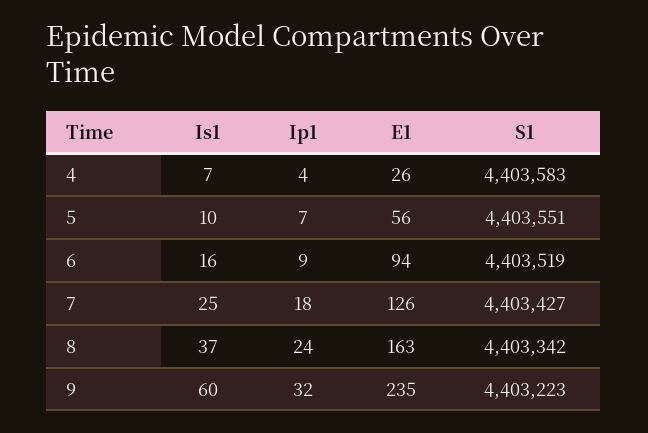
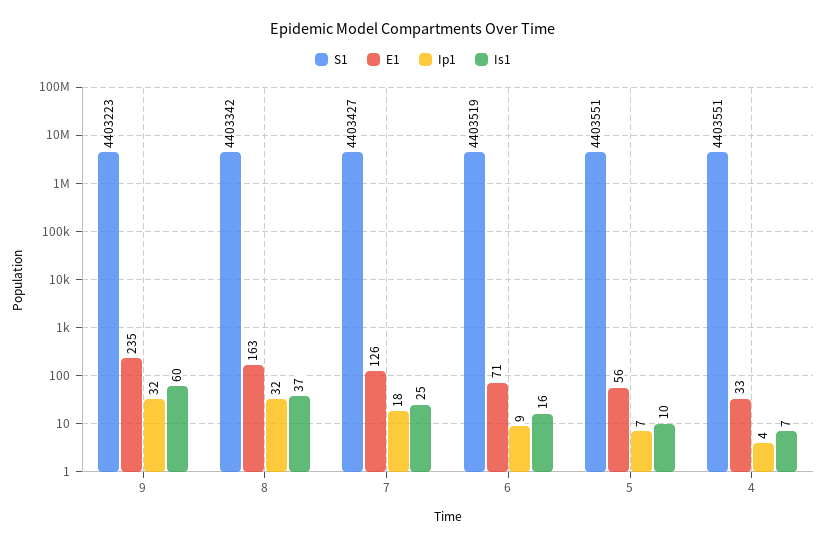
E1, 4: 26 -> 33
S1, 4: 4403583 -> 4403551
E1, 6: 94 -> 71
Ip1, 8: 24 -> 32

